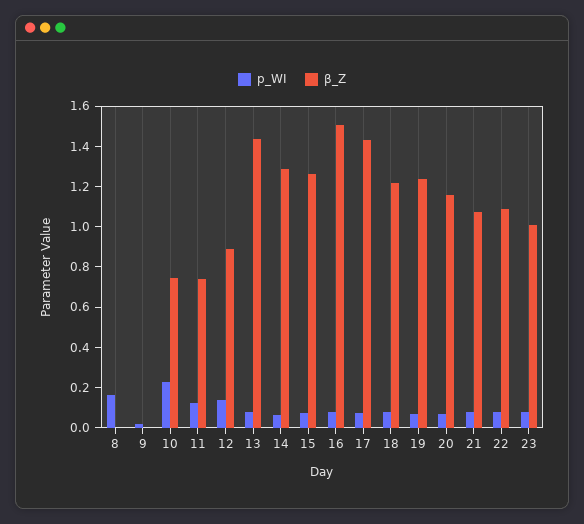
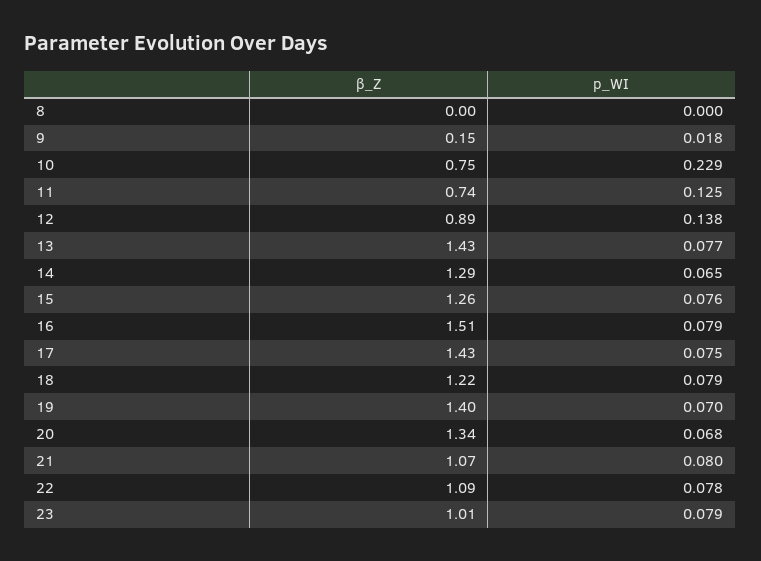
p_WI, 8: 0.15 -> 0
β_Z, 9: 0 -> 0.15
β_Z, 19: 1.25 -> 1.4
β_Z, 20: 1.15 -> 1.34

